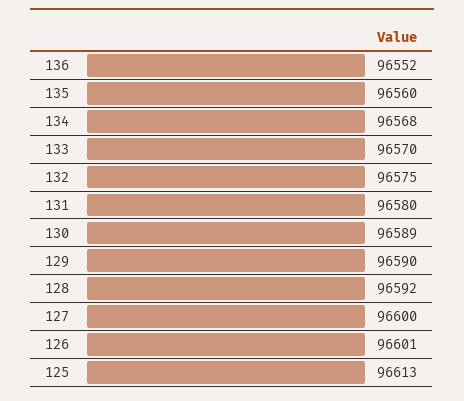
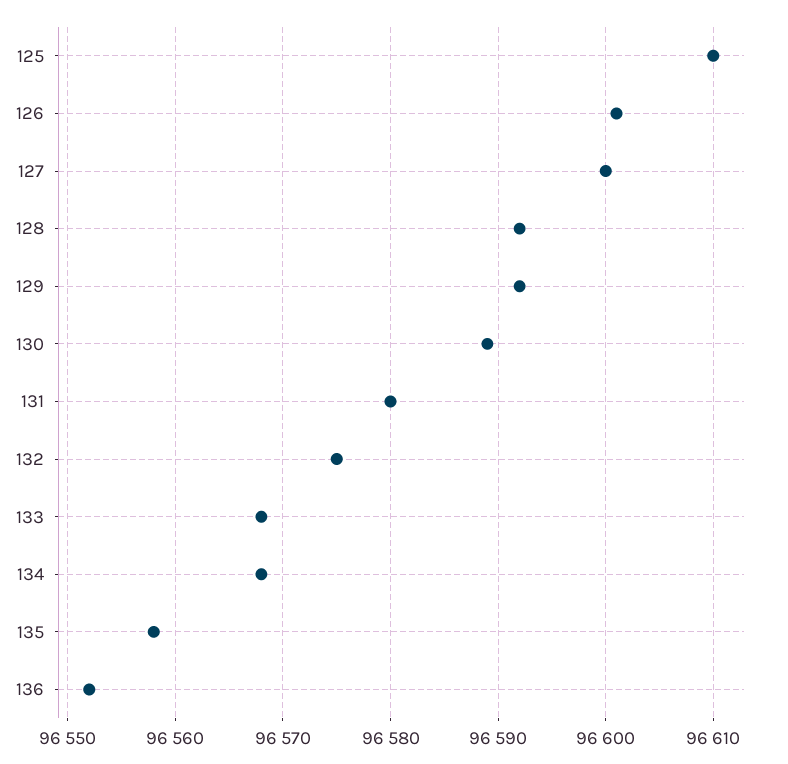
135: 96560 -> 96558
133: 96570 -> 96568
129: 96590 -> 96592
125: 96613 -> 96610

